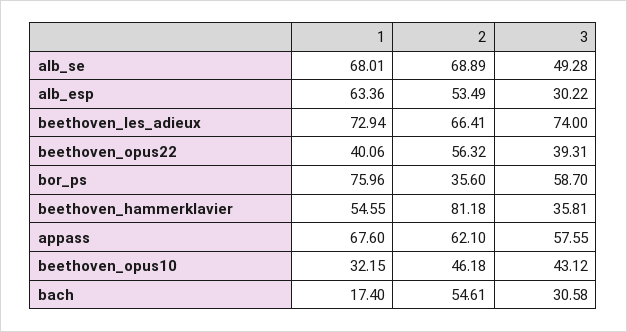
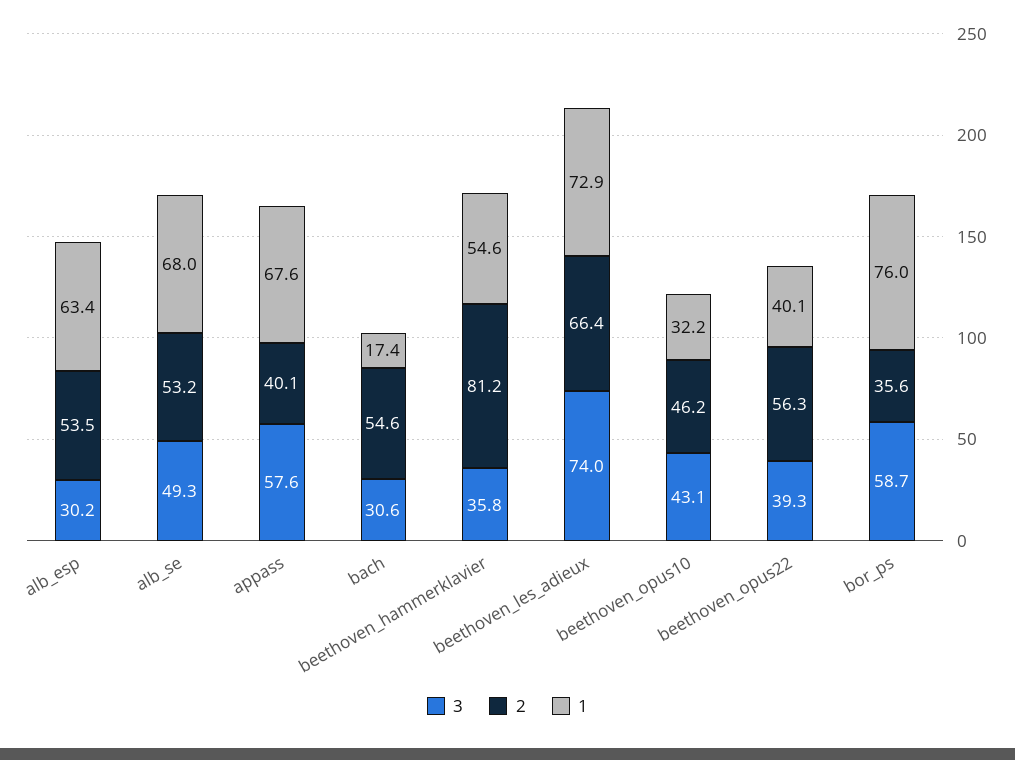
2, alb_se: 68.89 -> 53.2
2, appass: 62.1 -> 40.1

